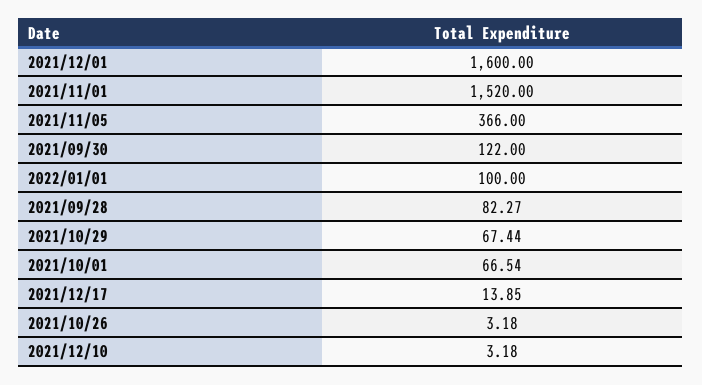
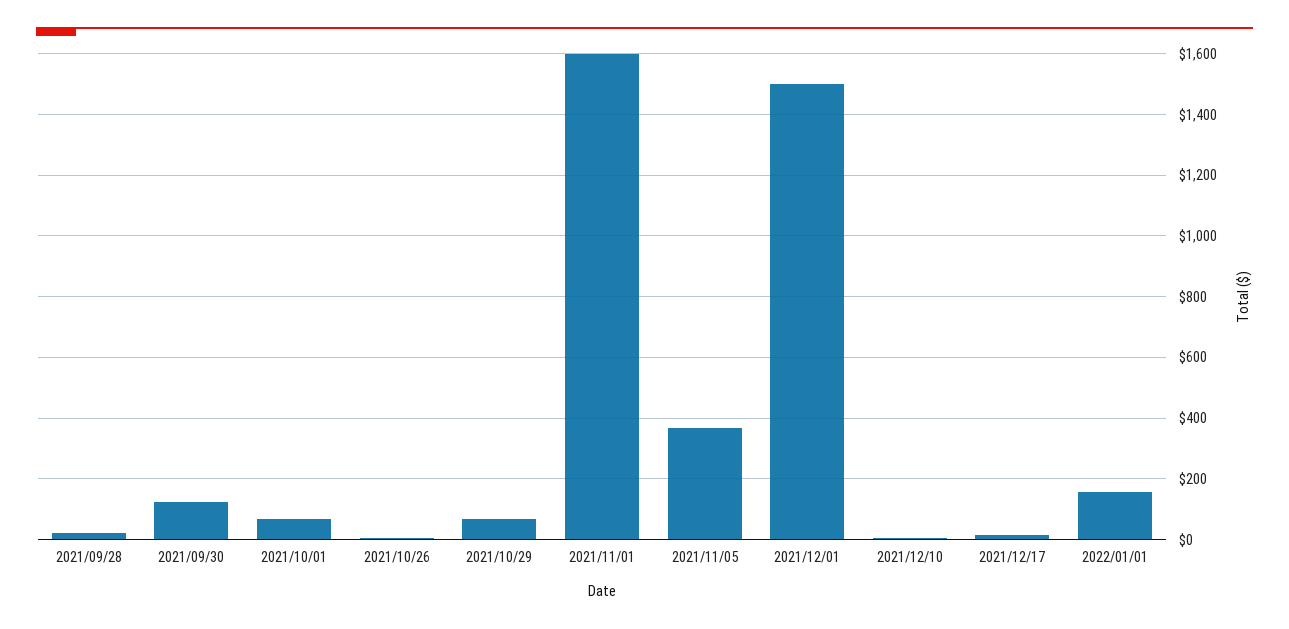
2021/12/01: 1600 -> 1500
2021/11/01: 1520 -> 1600
2022/01/01: 100 -> 160
2021/09/28: 82.27 -> 20

